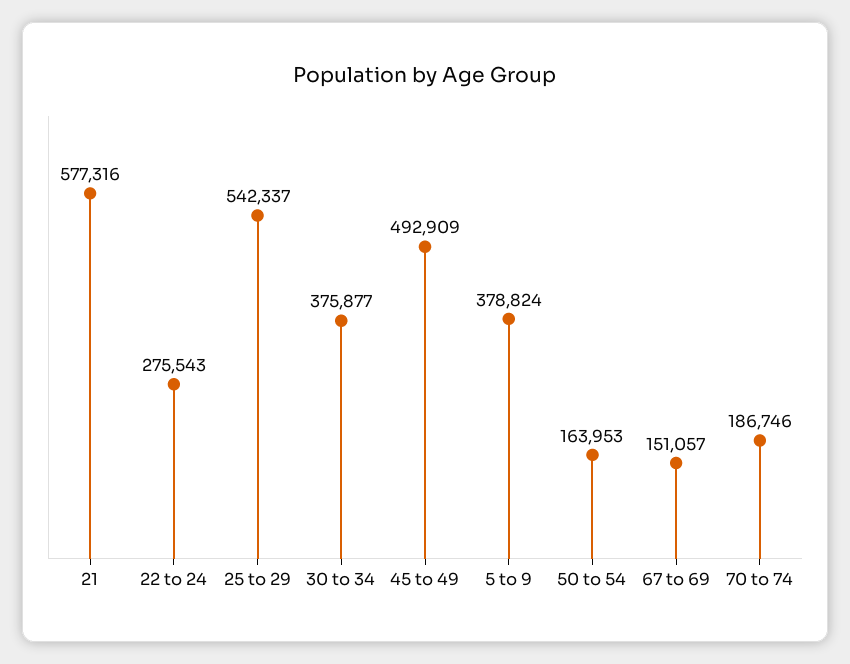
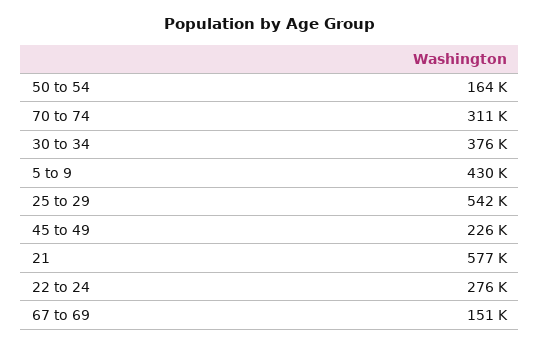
45 to 49: 492909 -> 226000
5 to 9: 378824 -> 430000
70 to 74: 186746 -> 311000

